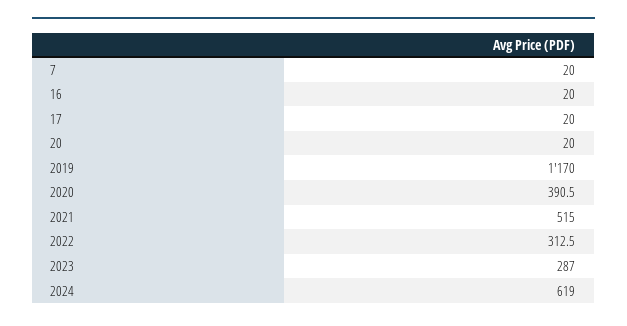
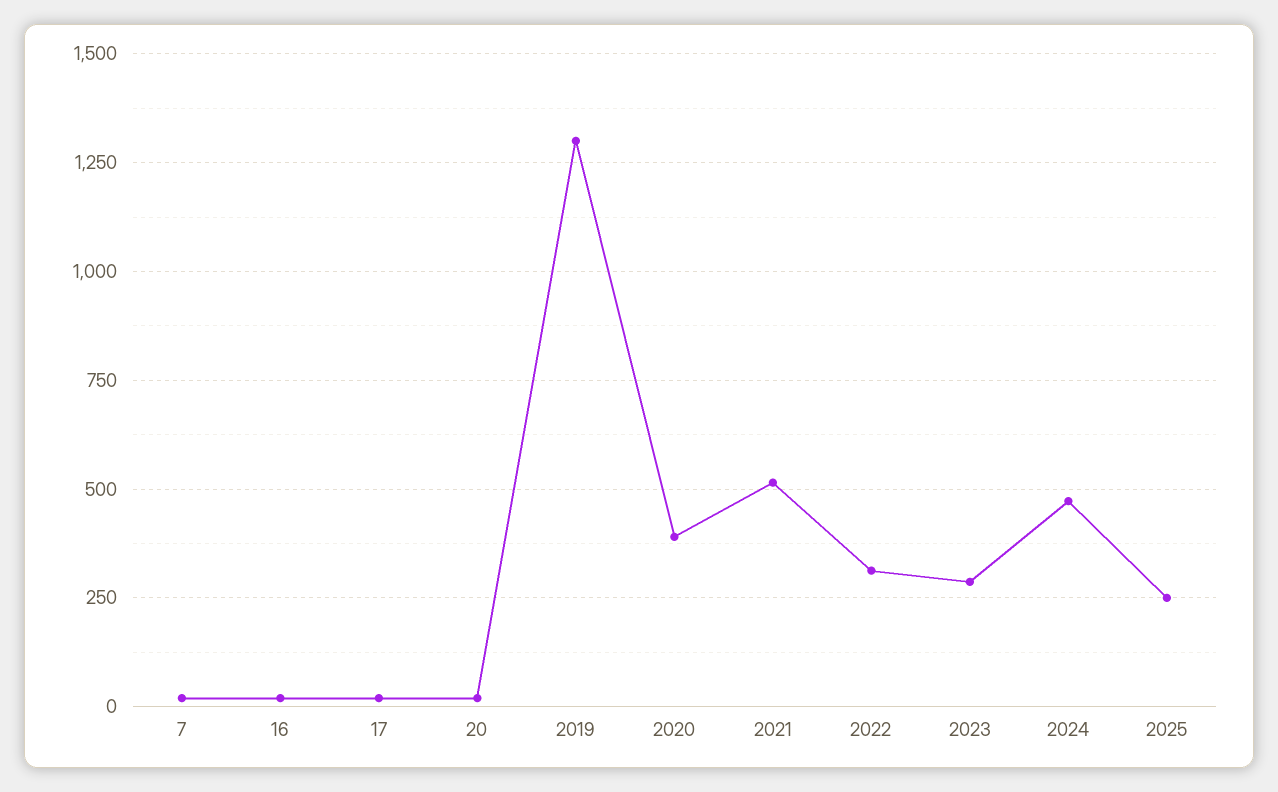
2019: 1170 -> 1300
2024: 619 -> 475
2025: none -> 250

